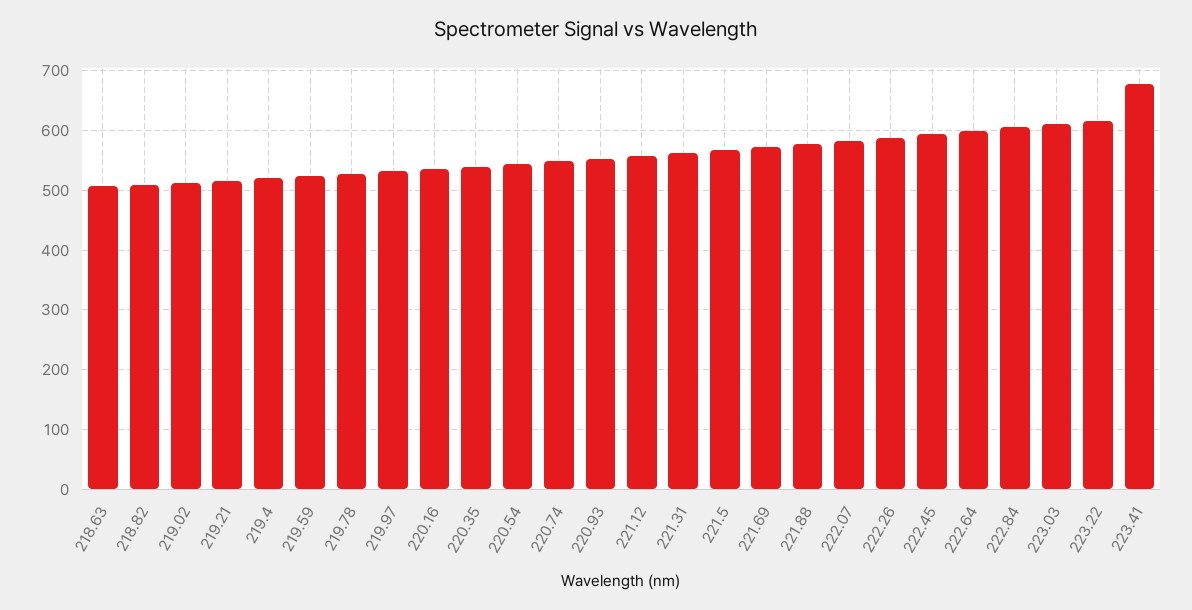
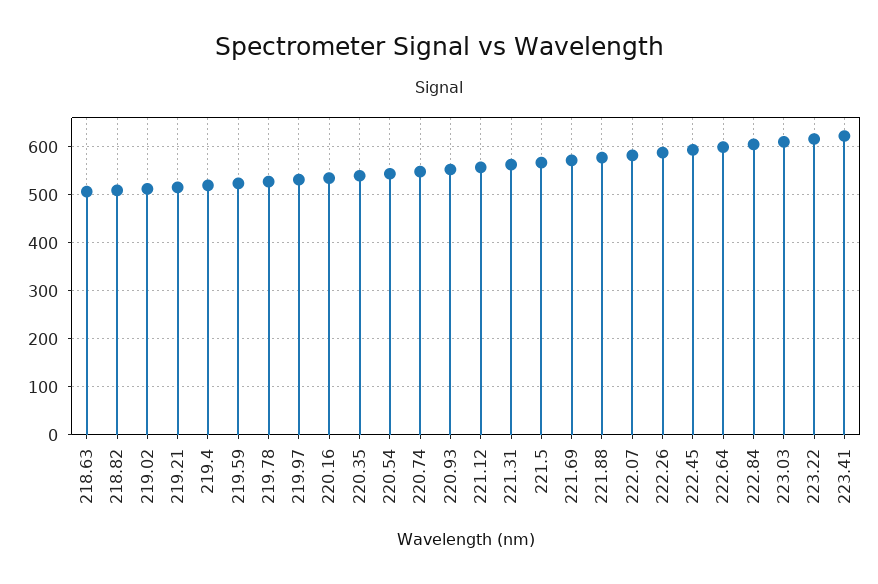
223.41: 680 -> 620

